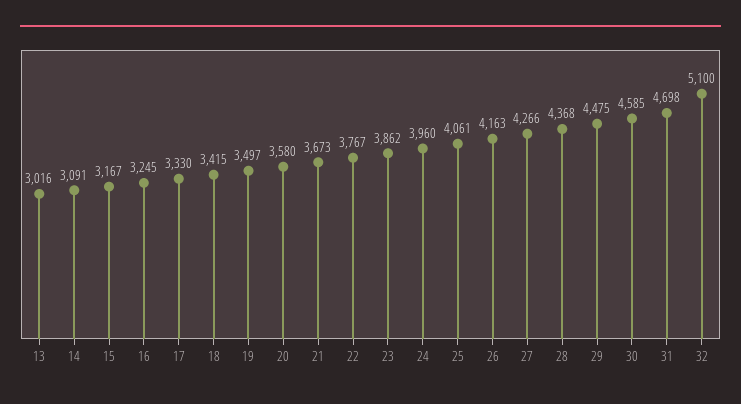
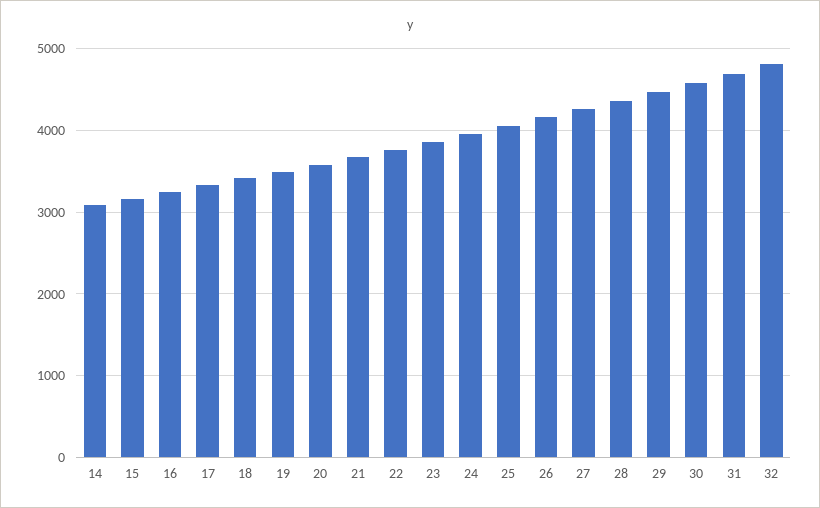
13: 3016 -> none
32: 5100 -> 4800

